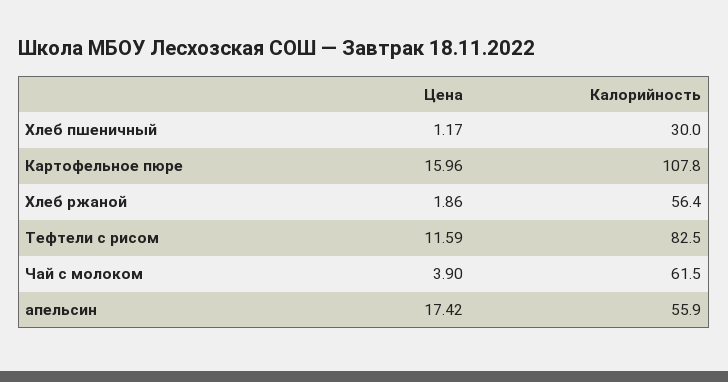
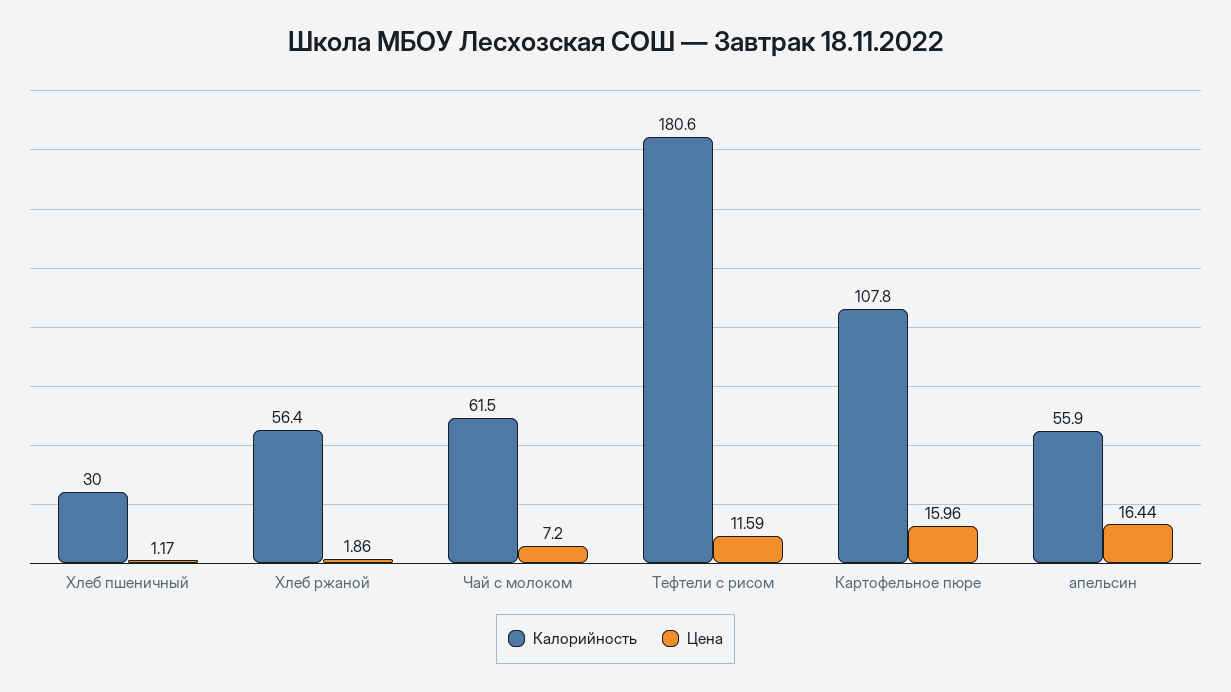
Калорийность, Тефтели с рисом: 82.5 -> 180.6
Цена, Чай с молоком: 3.9 -> 7.2
Цена, апельсин: 17.42 -> 16.44

